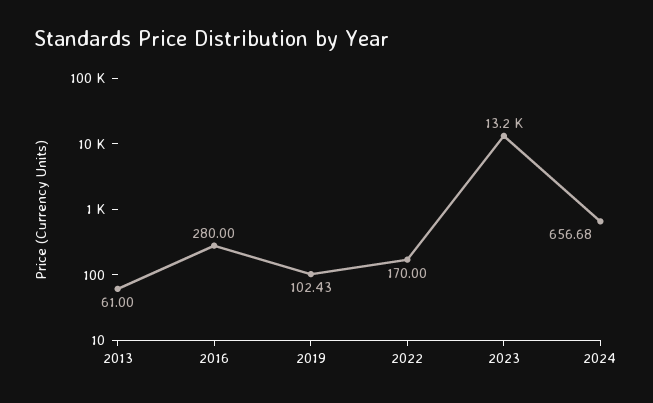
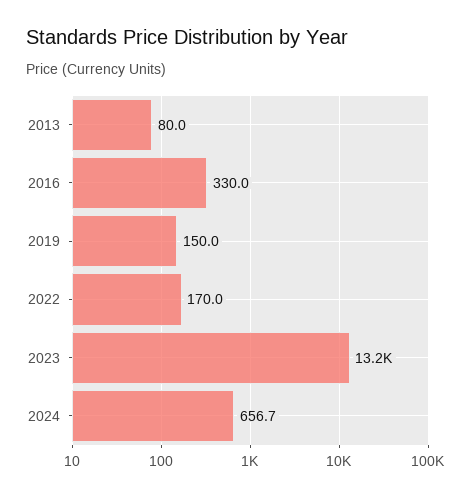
2013: 61 -> 80
2016: 280 -> 330
2019: 102.43 -> 150

